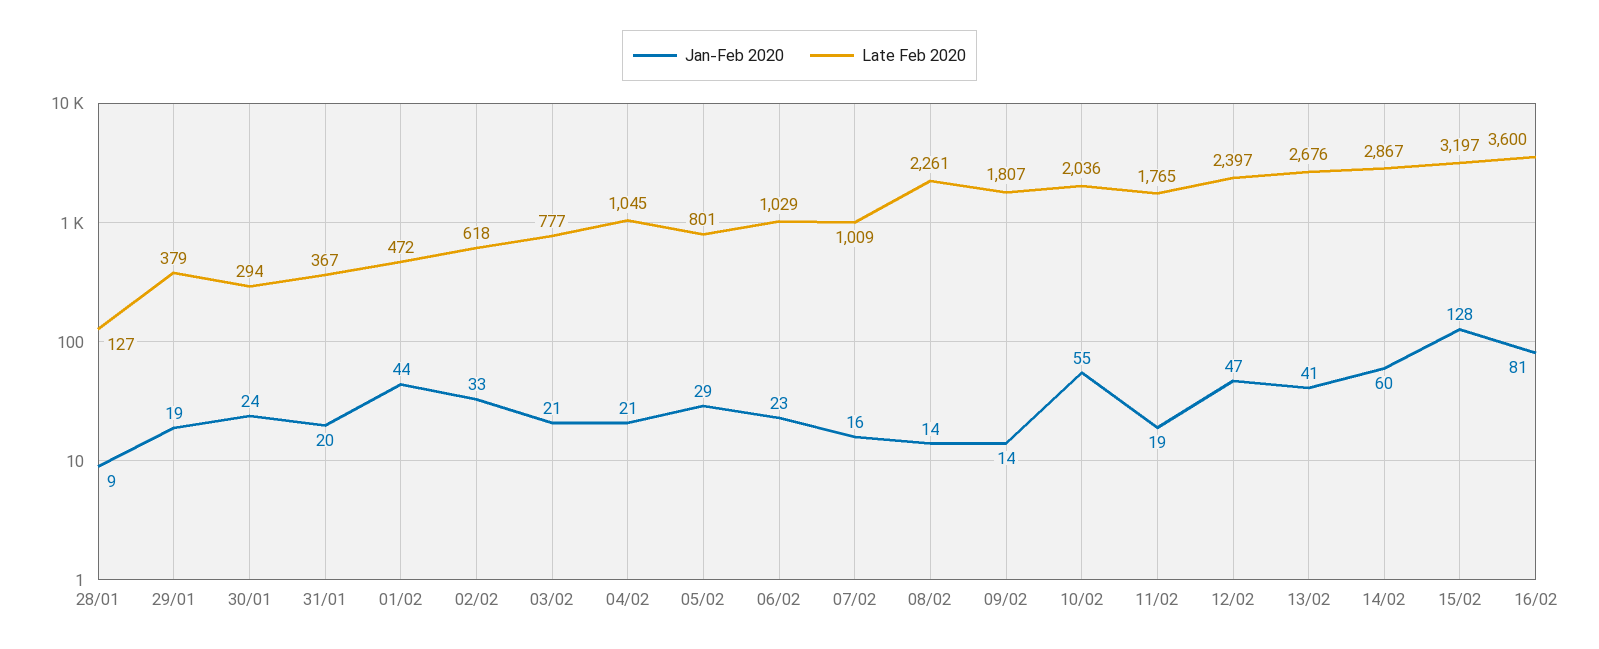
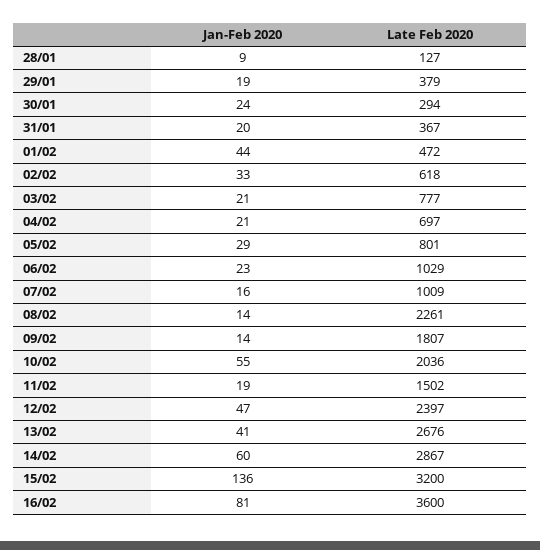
Late Feb 2020, 04/02: 1045 -> 697
Late Feb 2020, 11/02: 1765 -> 1502
Jan-Feb 2020, 15/02: 128 -> 136
Late Feb 2020, 15/02: 3197 -> 3200

